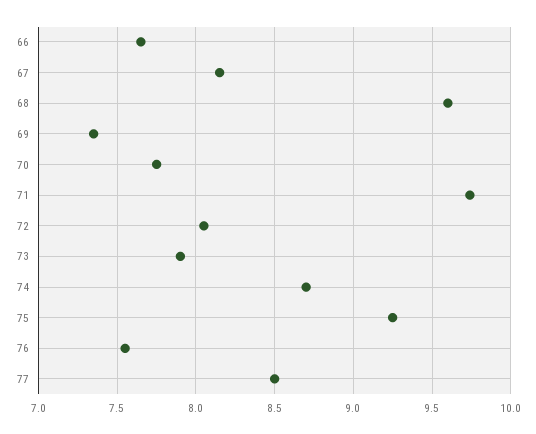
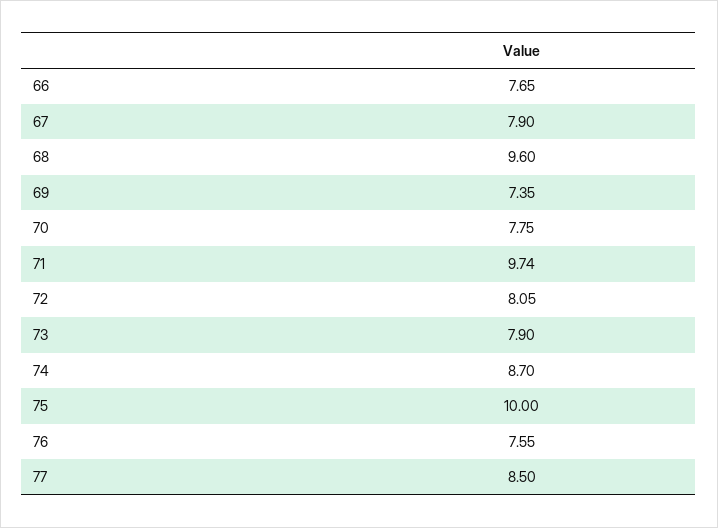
67: 8.15 -> 7.9
75: 9.25 -> 10

